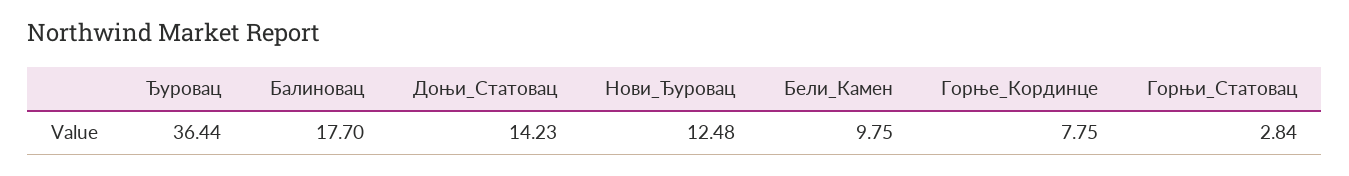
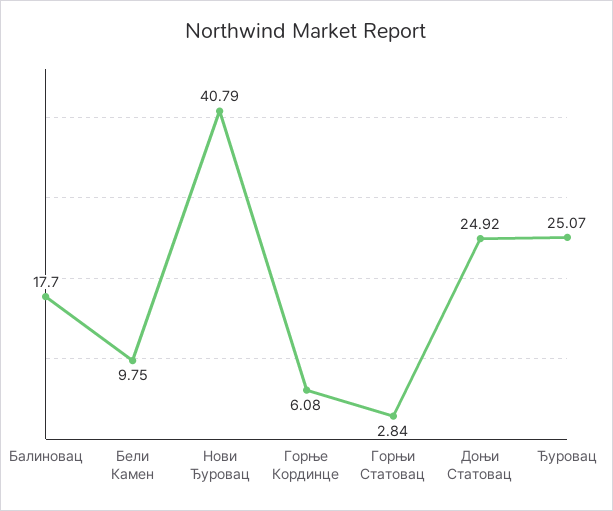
Ђуровац: 36.44 -> 25.07
Доњи_Статовац: 14.23 -> 24.92
Нови_Ђуровац: 12.48 -> 40.79
Горње_Кординце: 7.75 -> 6.08

